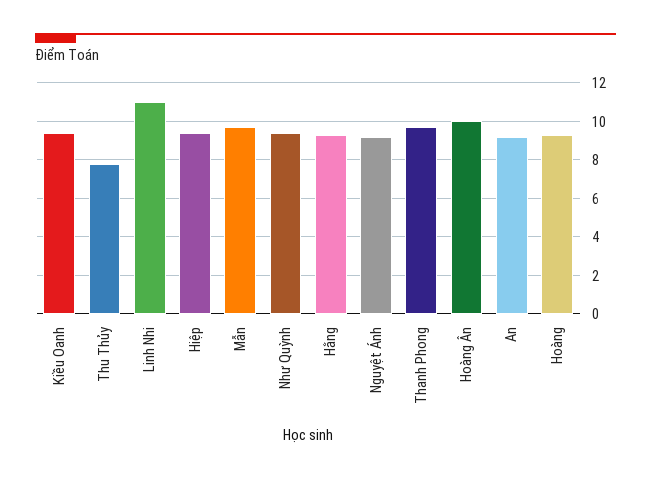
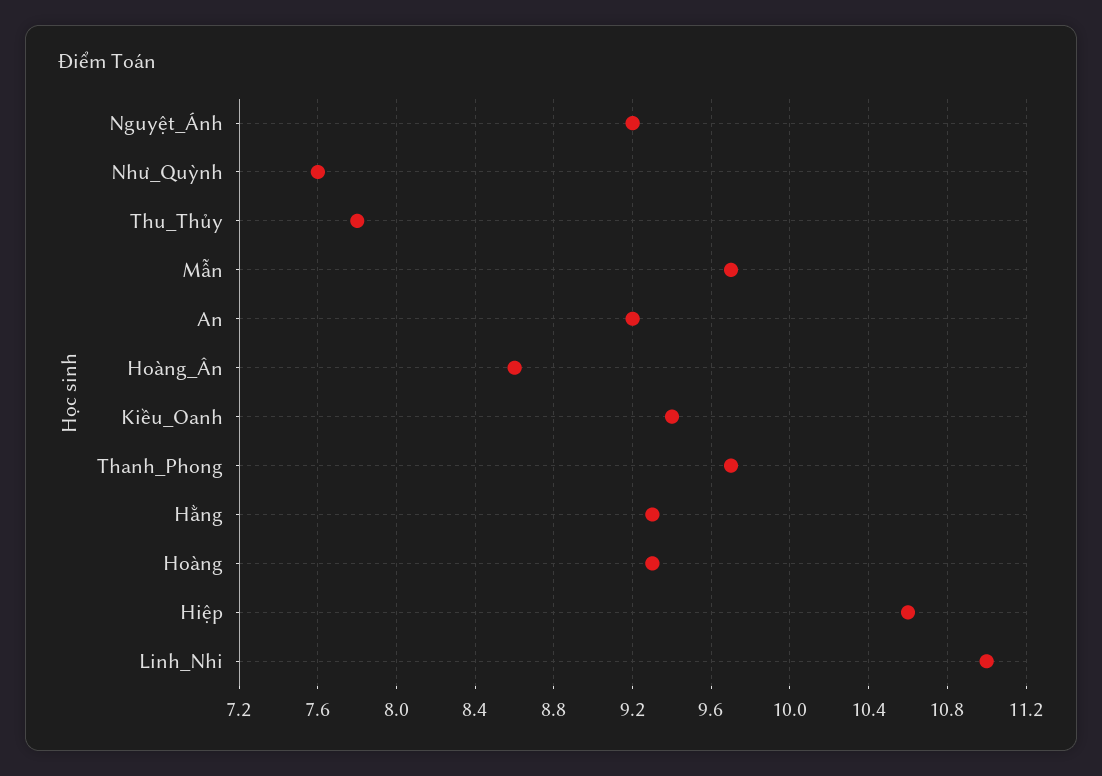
Hiệp: 9.5 -> 10.6
Như Quỳnh: 9.5 -> 7.6
Hoàng Ân: 10 -> 8.6

